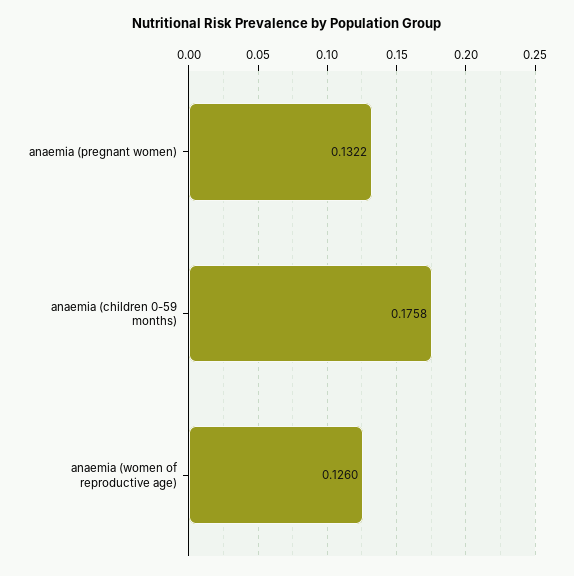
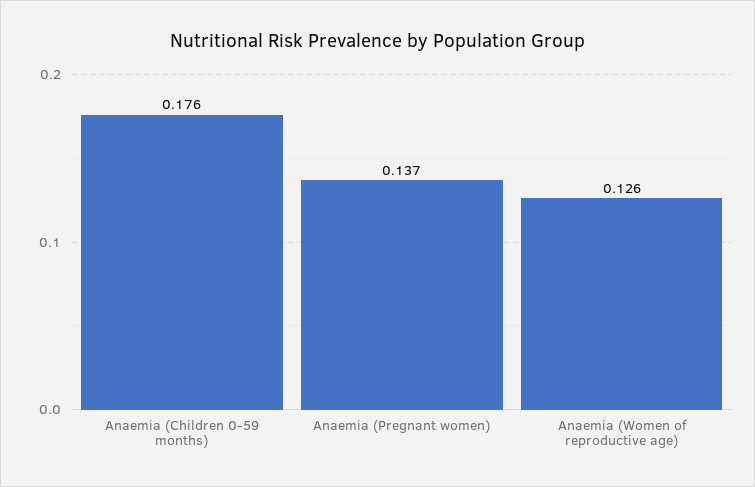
anaemia (pregnant women): 0.1322 -> 0.137

